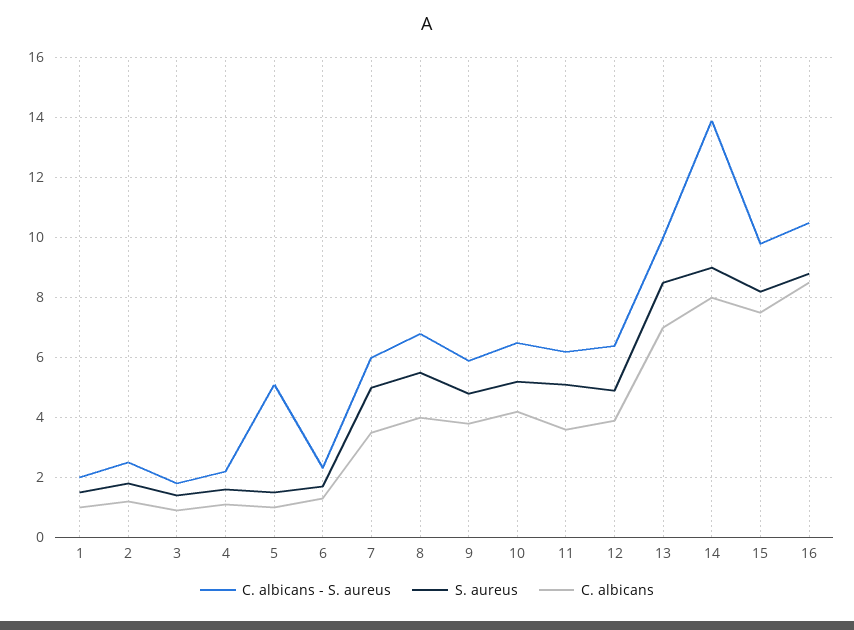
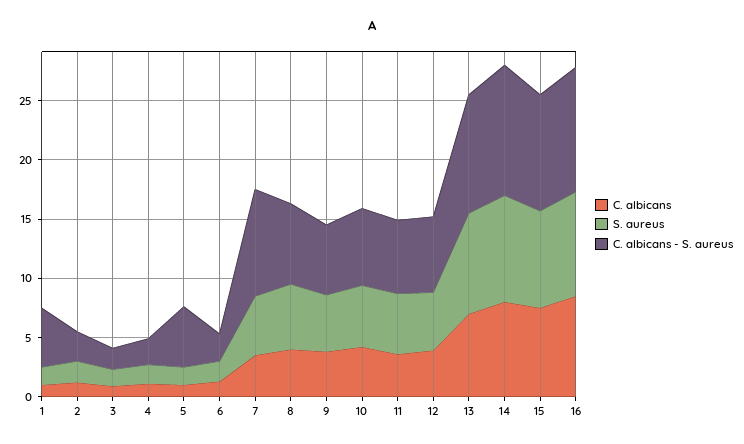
C. albicans - S. aureus, 1: 2 -> 5
C. albicans - S. aureus, 7: 6 -> 9
C. albicans - S. aureus, 14: 14 -> 11

